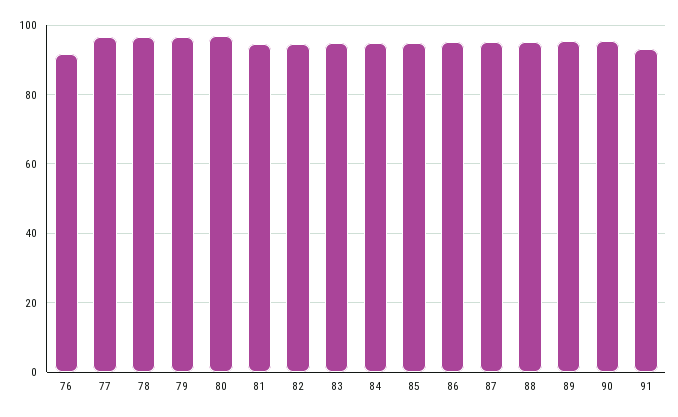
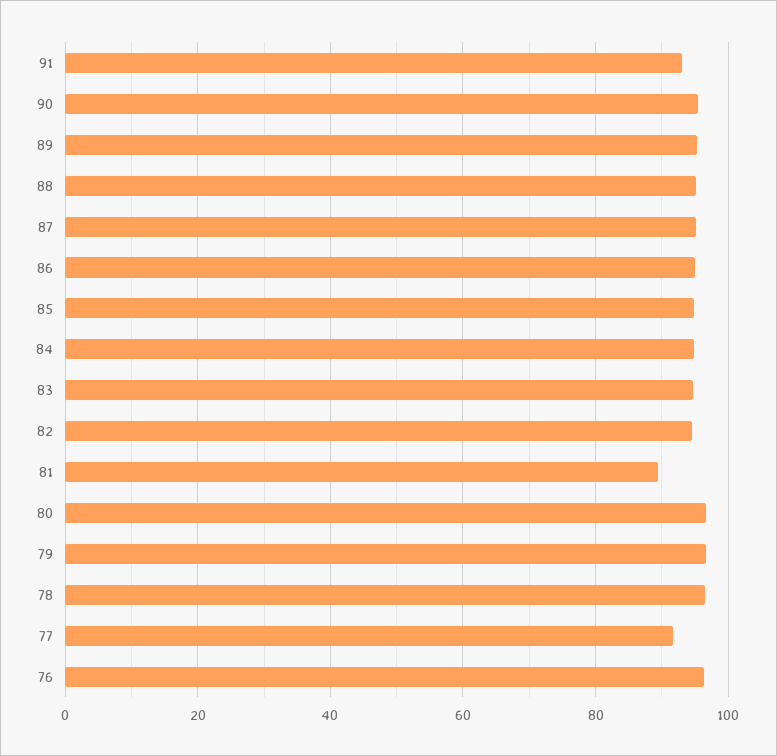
76: 92 -> 96
77: 96 -> 92
81: 94 -> 90

